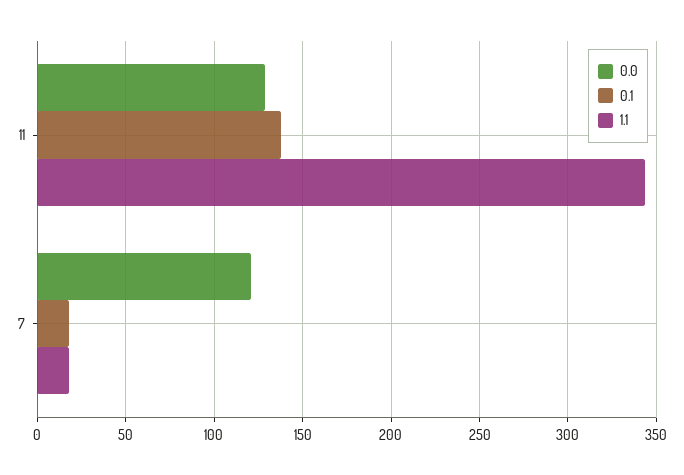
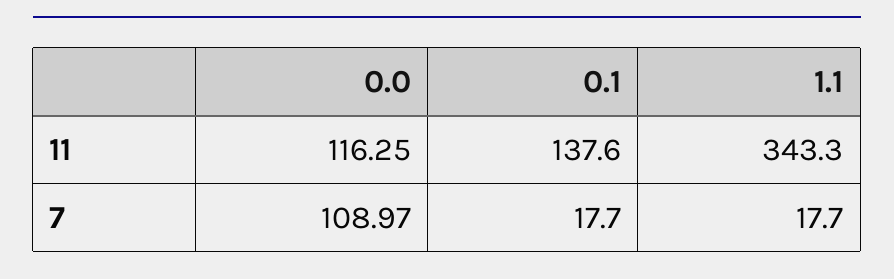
0.0, 11: 130 -> 116.25
0.0, 7: 120 -> 108.97

